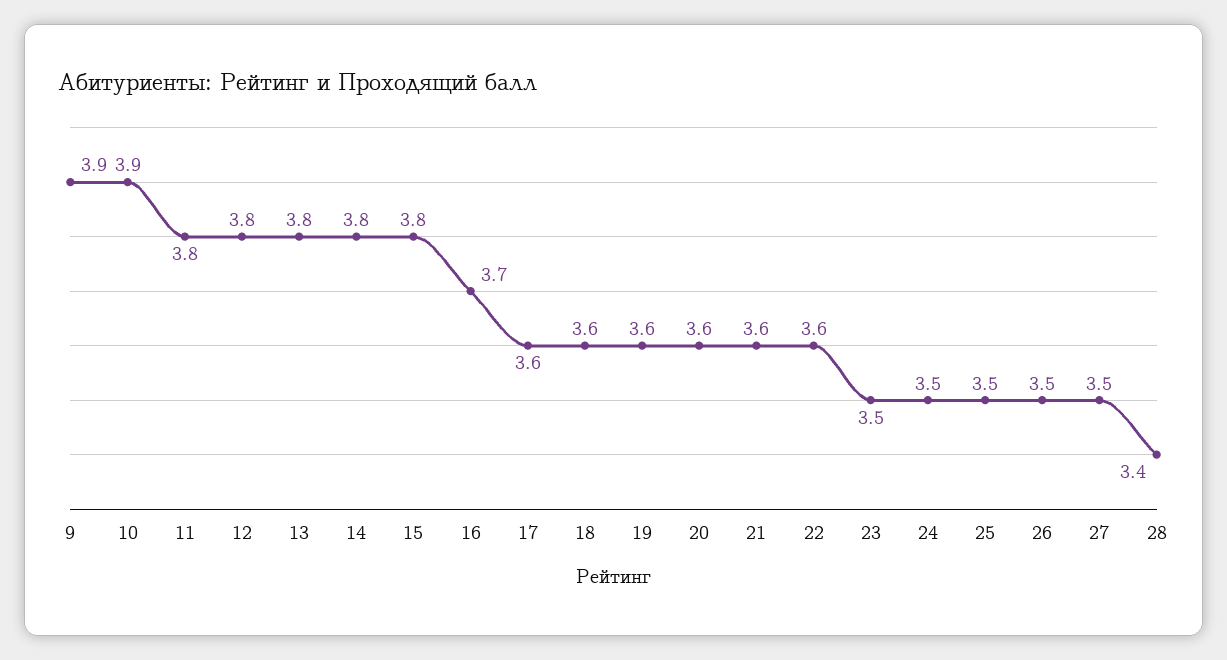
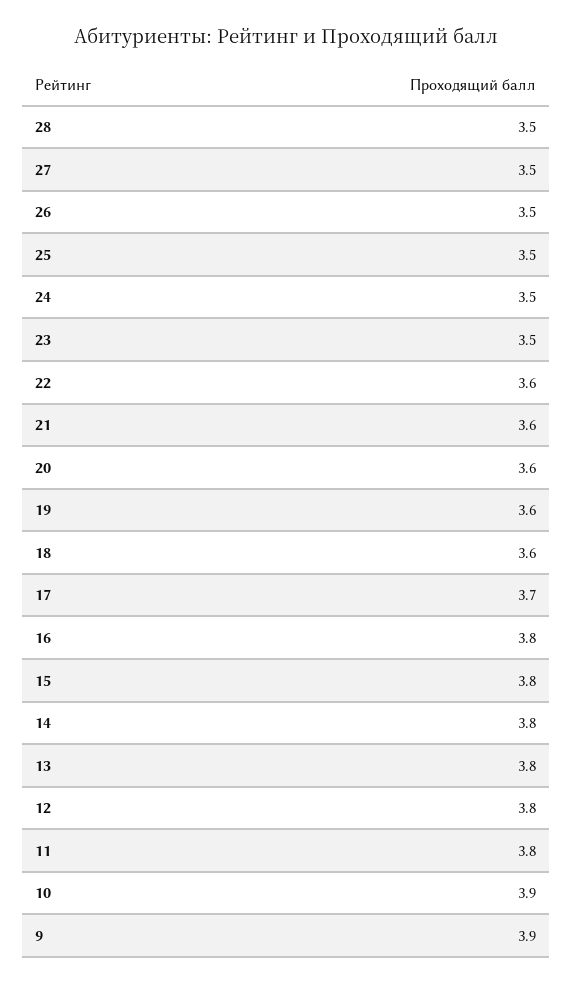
16: 3.7 -> 3.8
17: 3.6 -> 3.7
28: 3.4 -> 3.5

